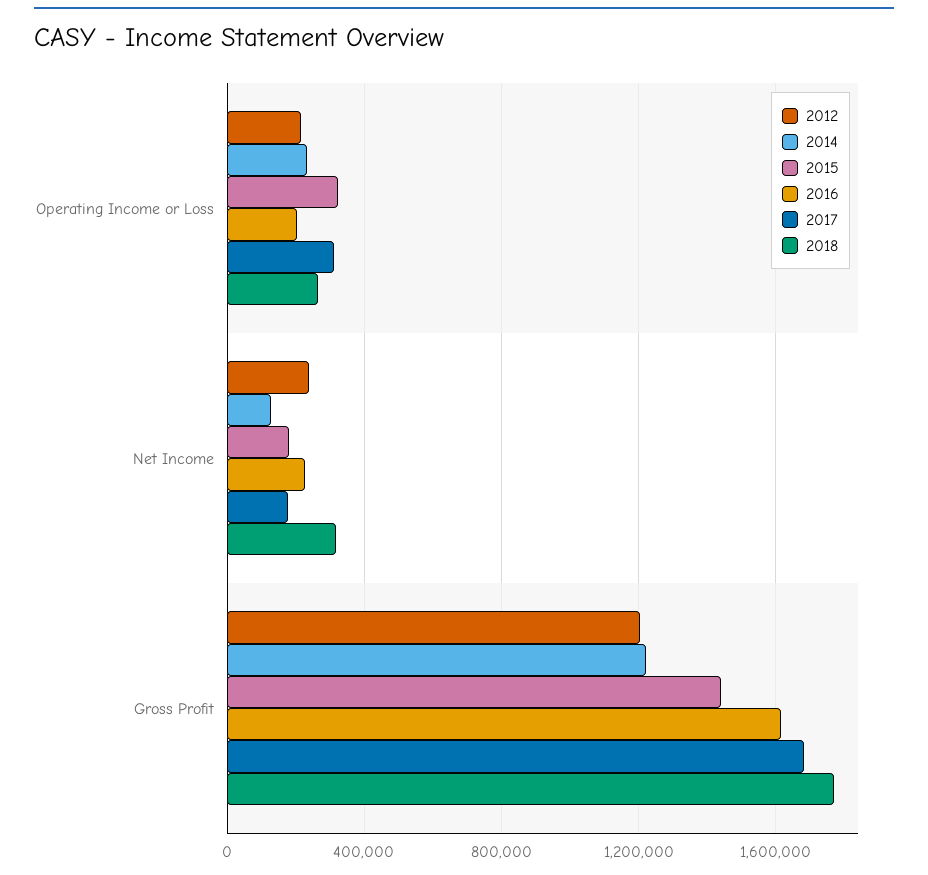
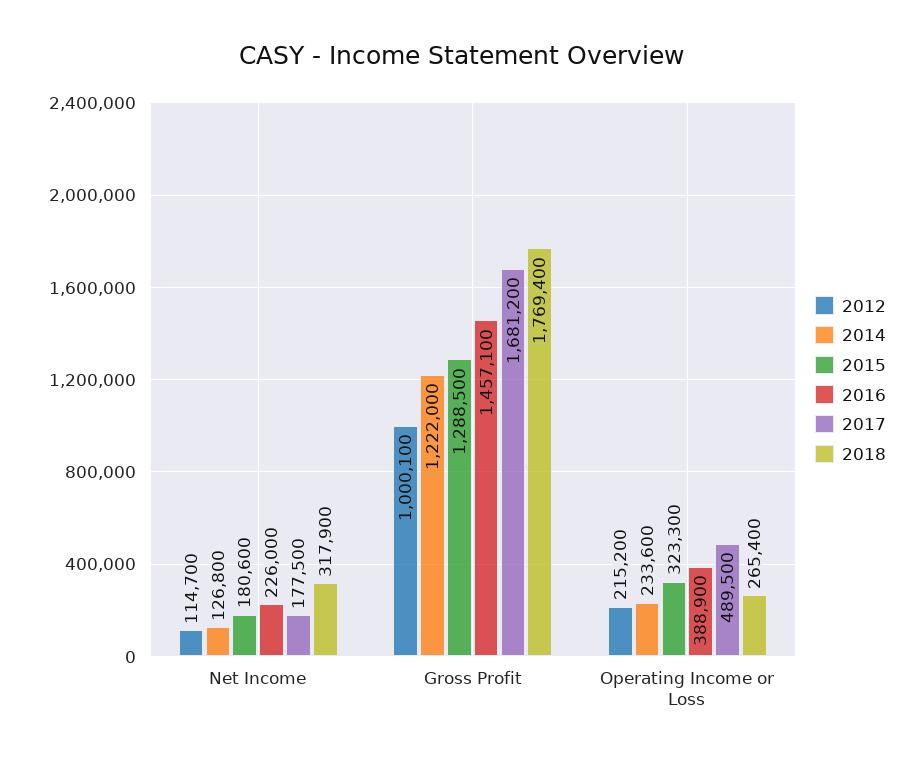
2016, Operating Income or Loss: 200000 -> 388900
2017, Operating Income or Loss: 300000 -> 489500
2012, Net Income: 250000 -> 114700
2012, Gross Profit: 1200000 -> 1000100
2015, Gross Profit: 1450000 -> 1288500
2016, Gross Profit: 1600000 -> 1457100

